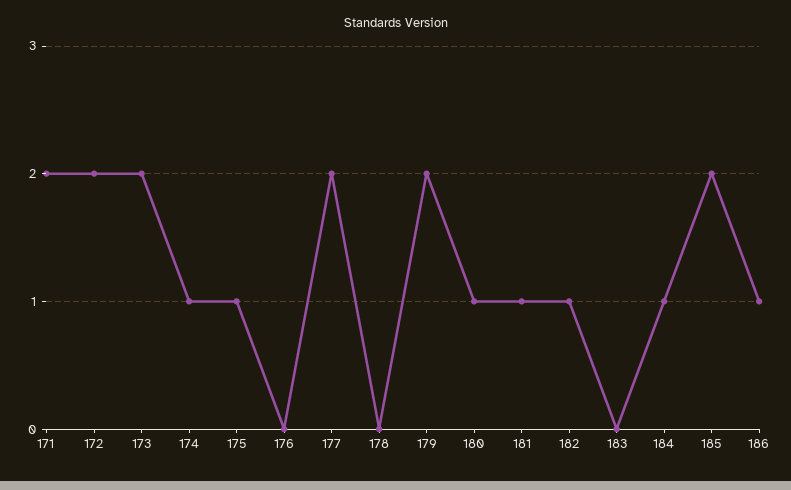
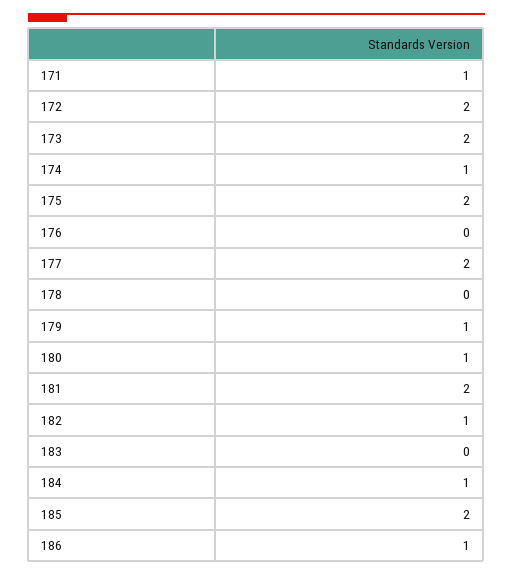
171: 2 -> 1
175: 1 -> 2
179: 2 -> 1
181: 1 -> 2

